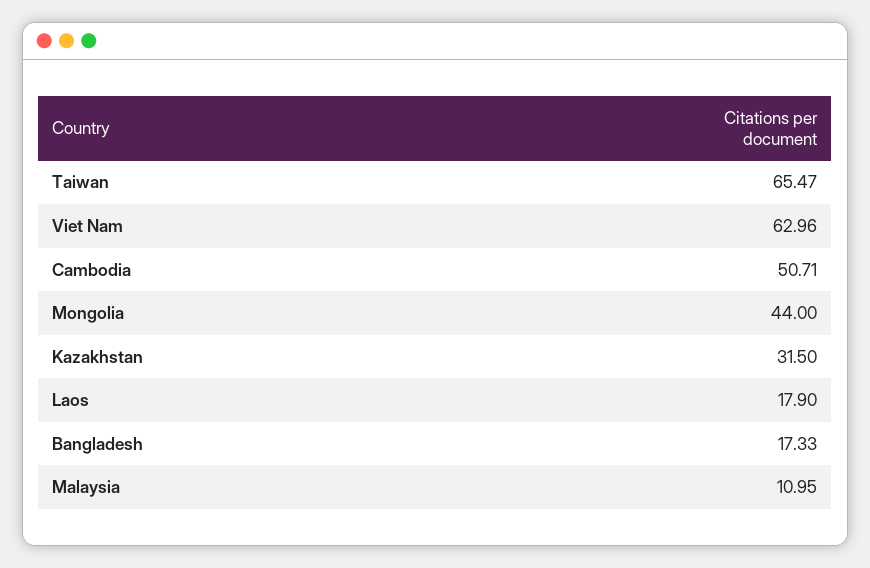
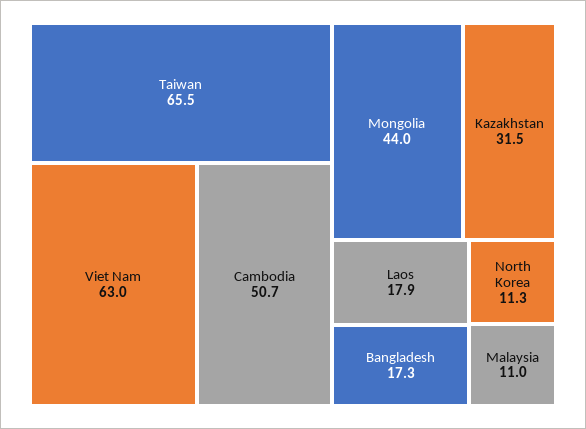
North Korea: none -> 11.3

